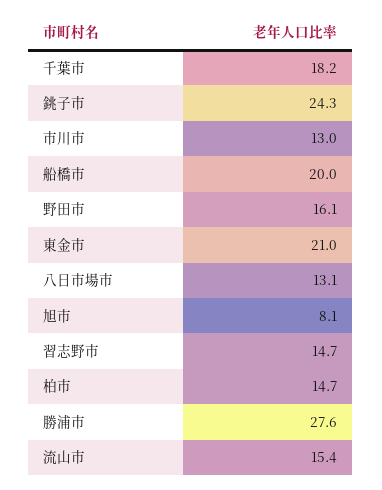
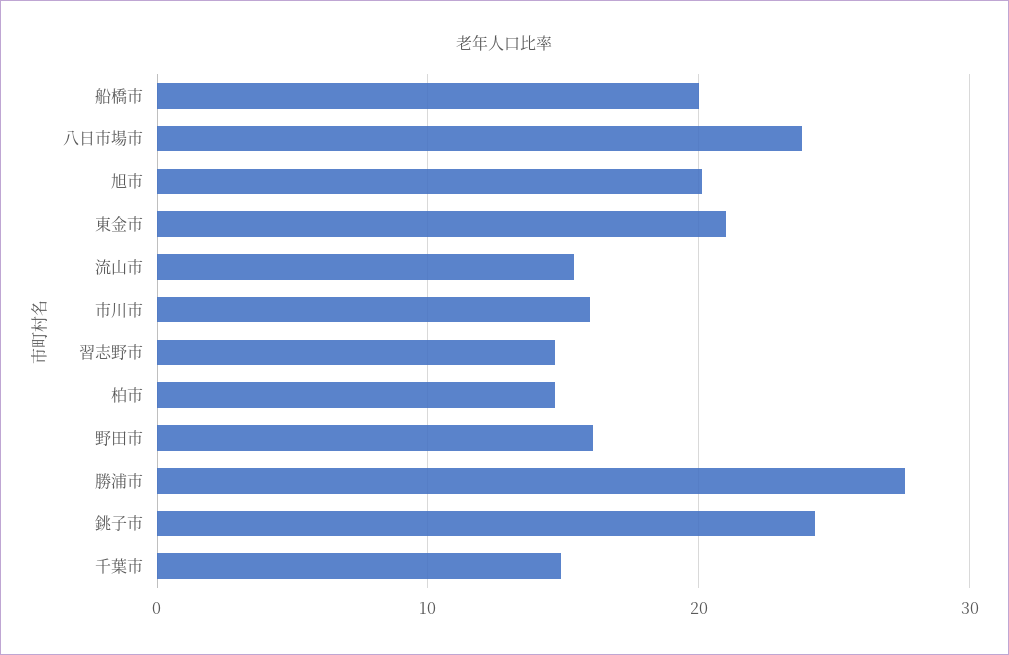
千葉市: 18.2 -> 15
市川市: 13 -> 16
八日市場市: 13.1 -> 24
旭市: 8.1 -> 20

